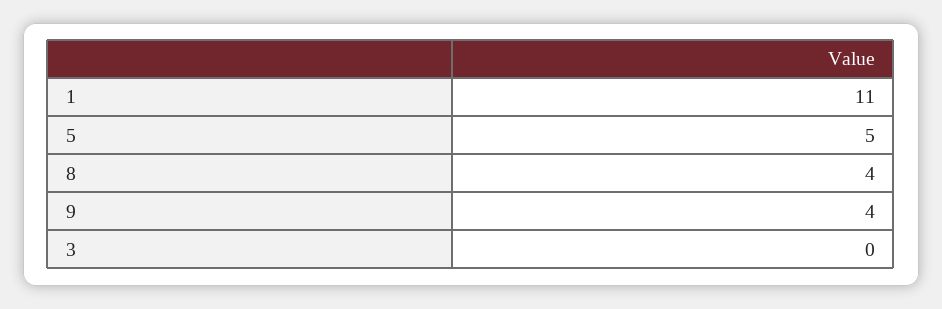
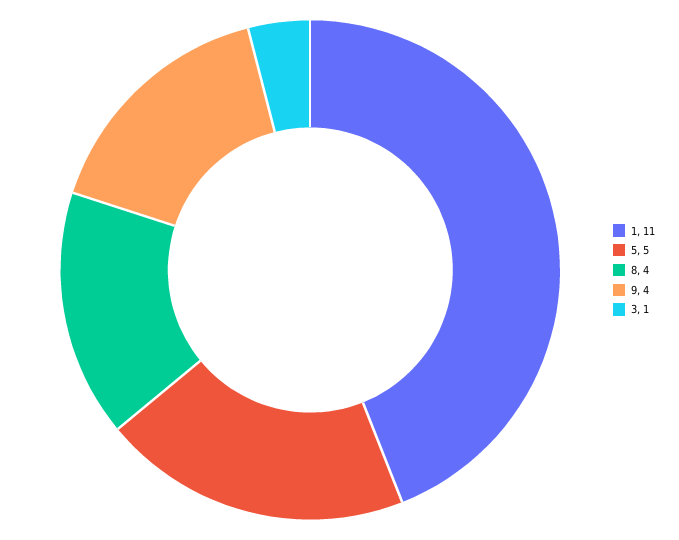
3: 0 -> 1

